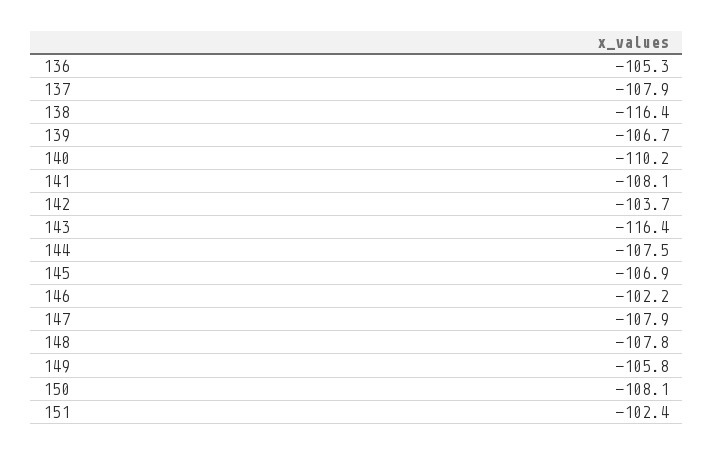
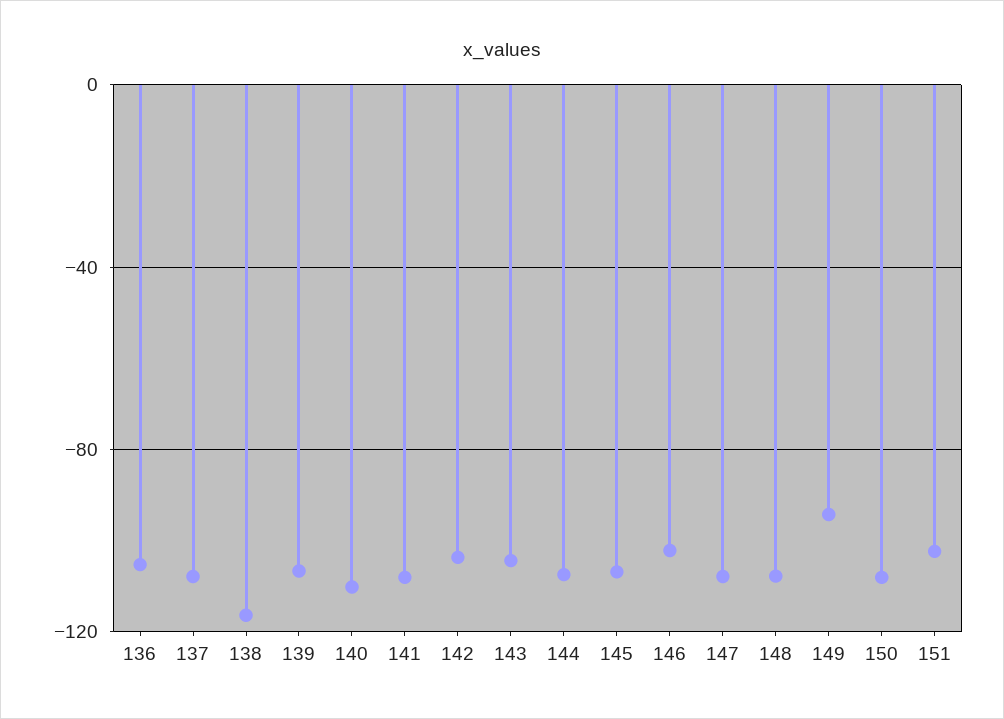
143: -116.4 -> -105
149: -105.8 -> -95

